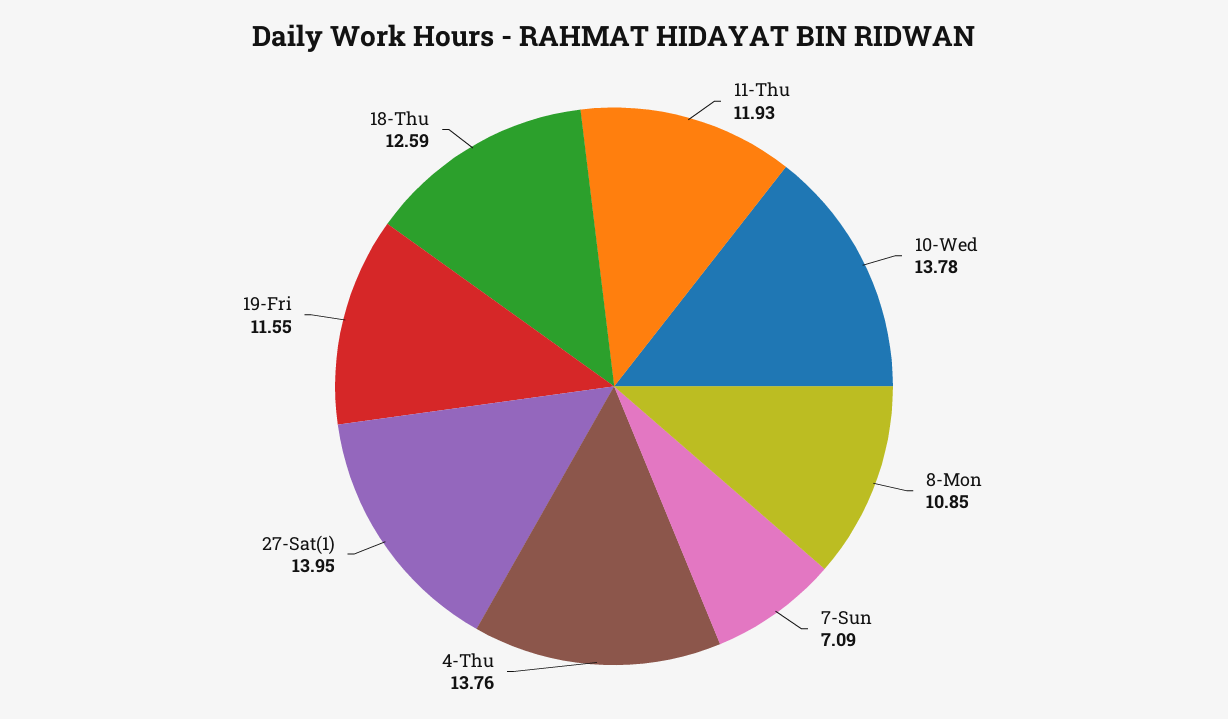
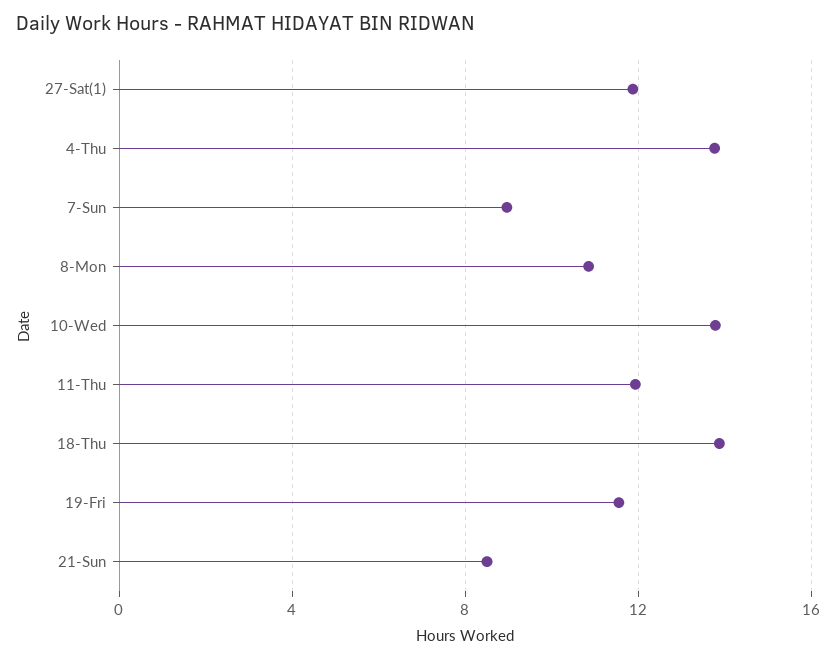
7-Sun: 7.09 -> 9
27-Sat(1): 13.95 -> 12
18-Thu: 12.59 -> 14
21-Sun: none -> 8.5

